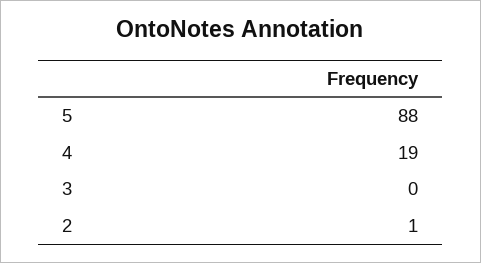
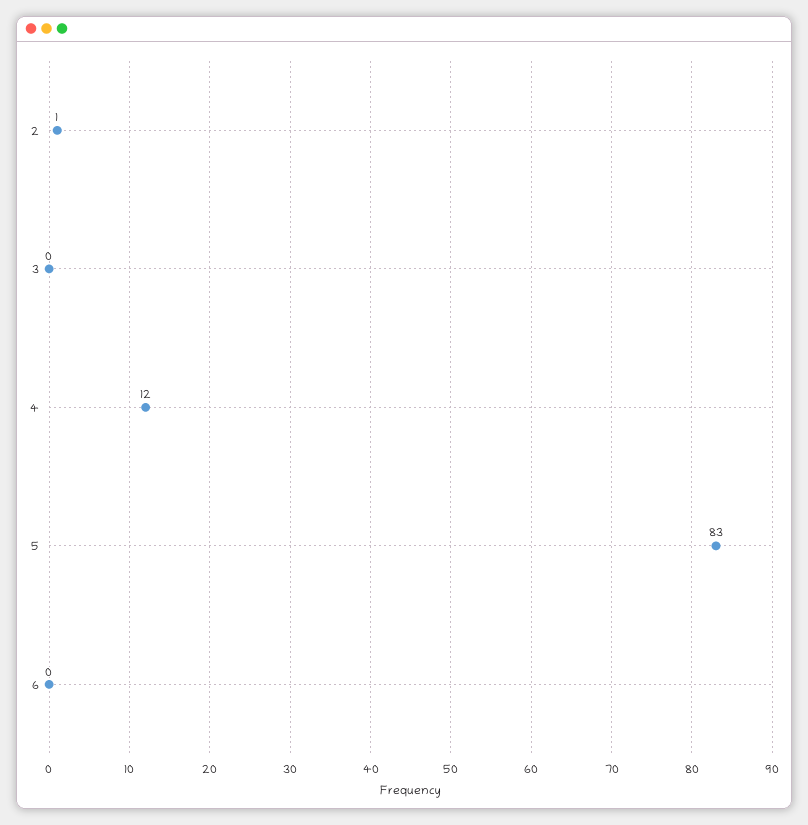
5: 88 -> 83
4: 19 -> 12
6: none -> 0

